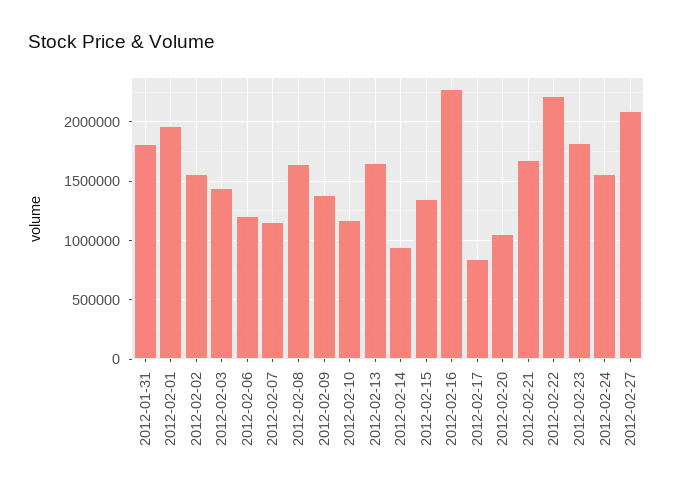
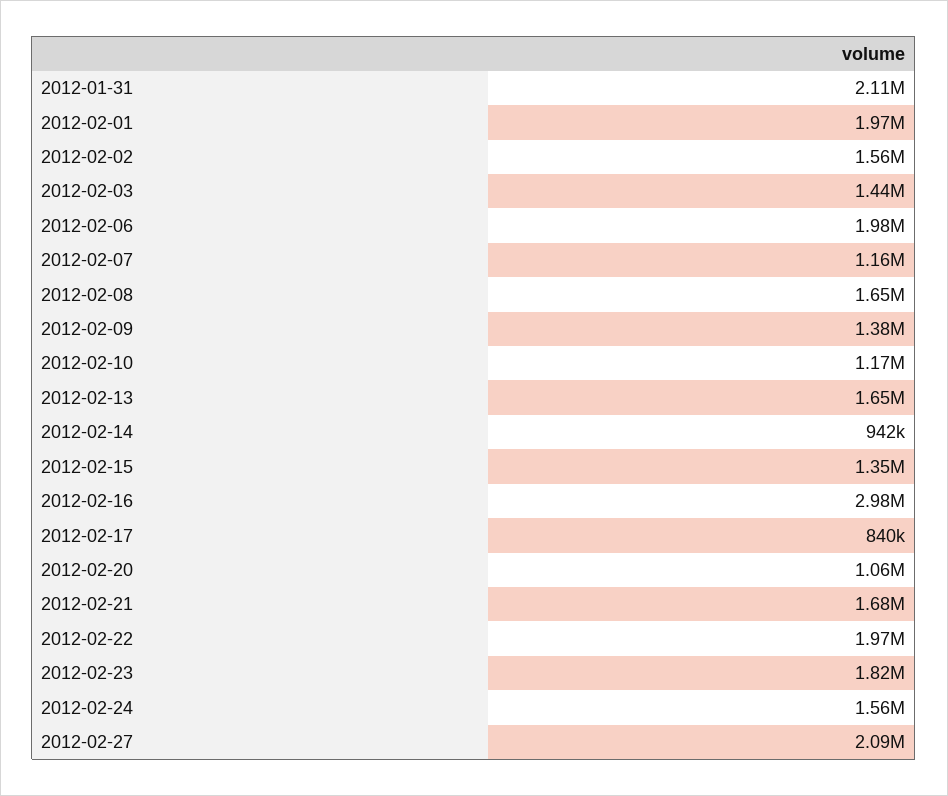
2012-01-31: 1800000 -> 2110000
2012-02-06: 1200000 -> 1980000
2012-02-16: 2300000 -> 2980000
2012-02-22: 2200000 -> 1970000

